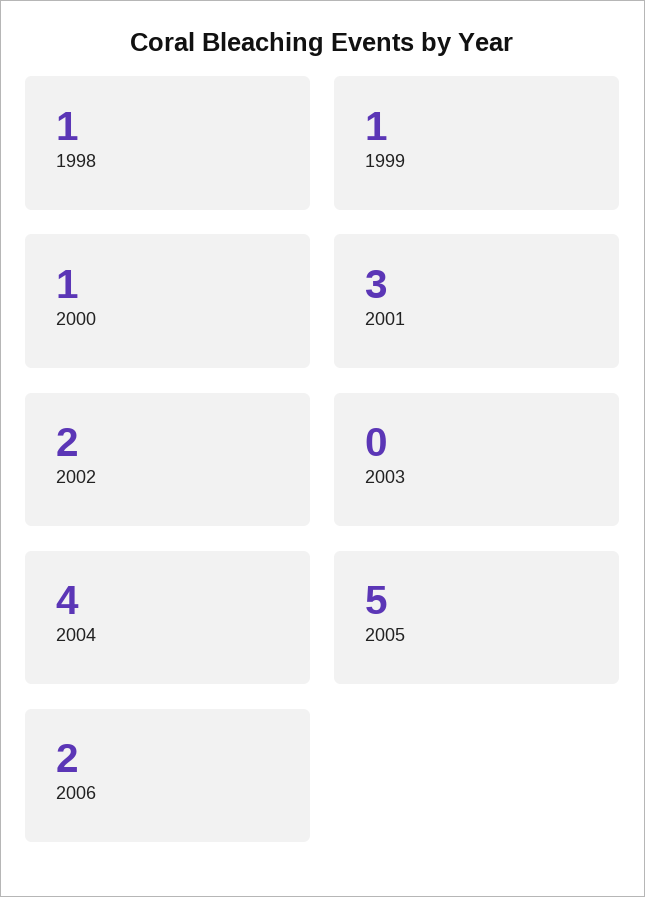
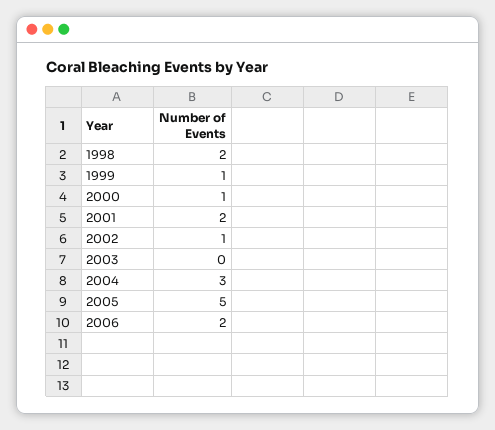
1998: 1 -> 2
2001: 3 -> 2
2002: 2 -> 1
2004: 4 -> 3

